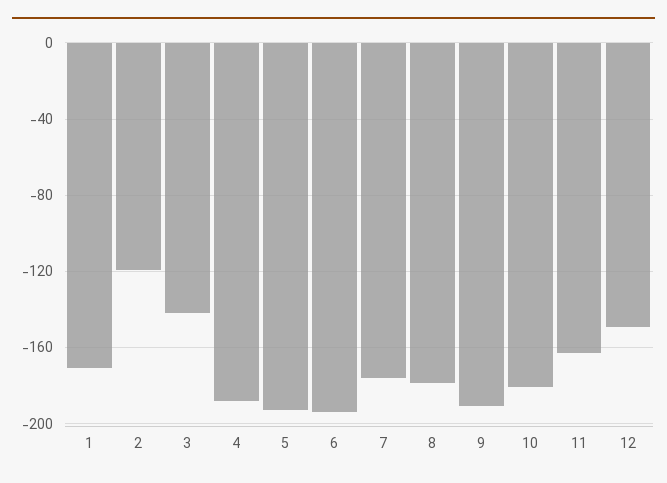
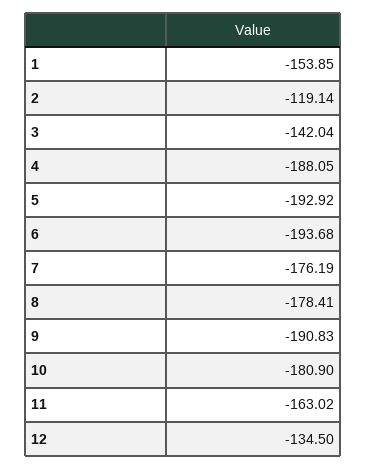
1: -170 -> -153.85
12: -150 -> -134.5

